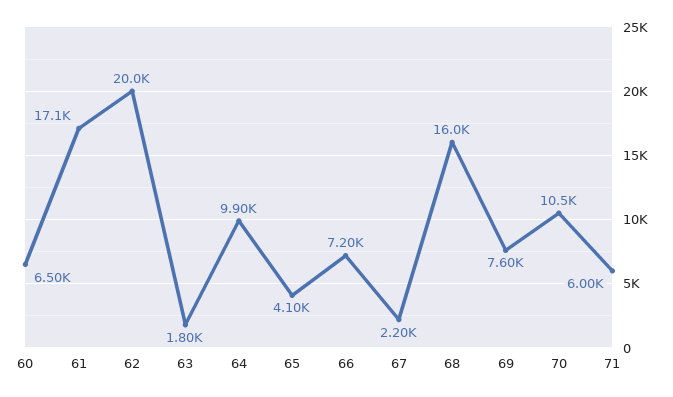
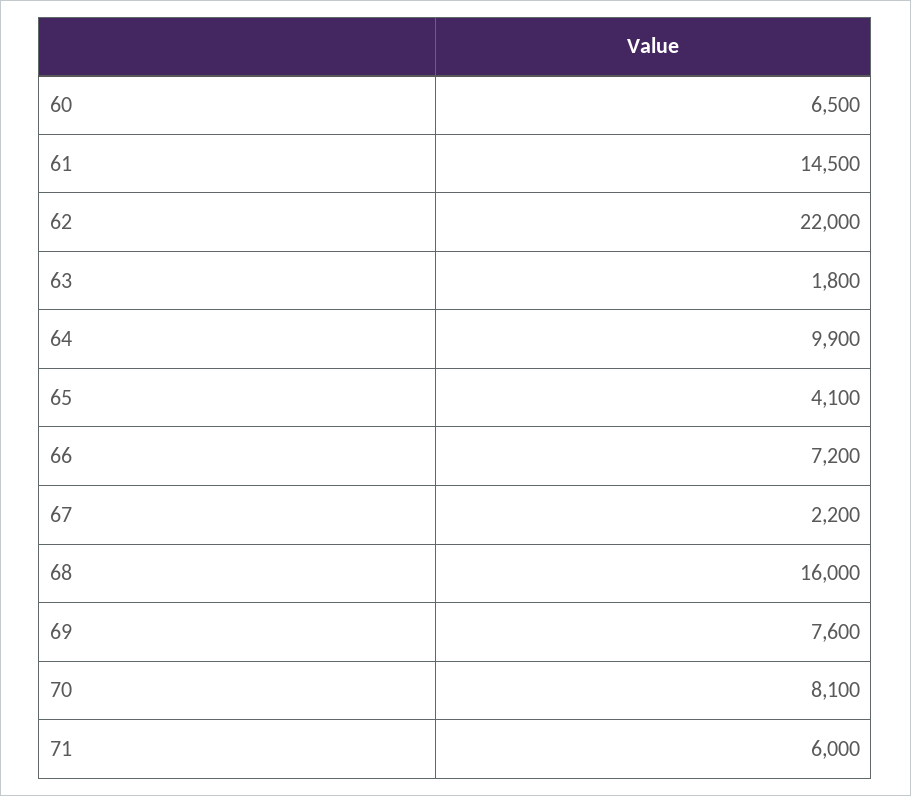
61: 17100 -> 14500
62: 20000 -> 22000
70: 10500 -> 8100

